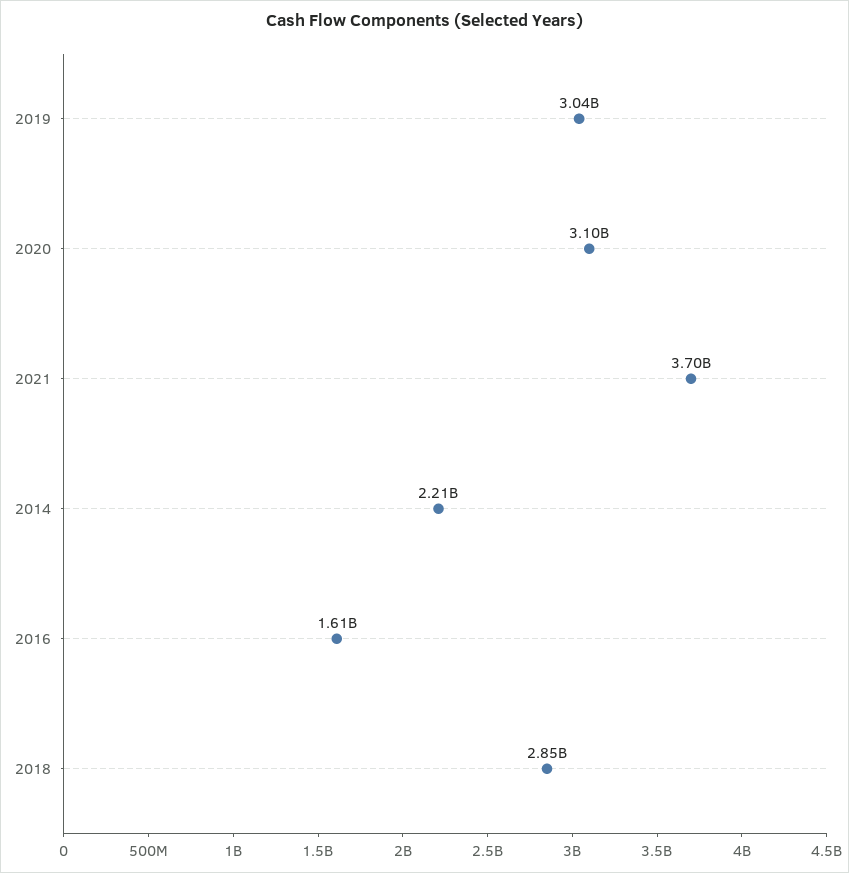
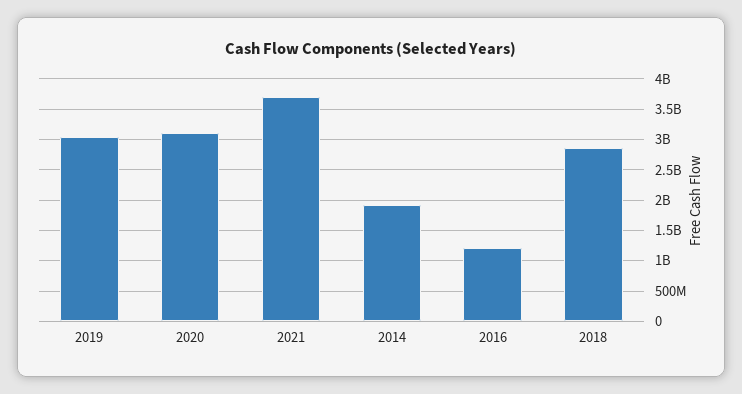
2014: 2210000000 -> 1900000000
2016: 1610000000 -> 1200000000

